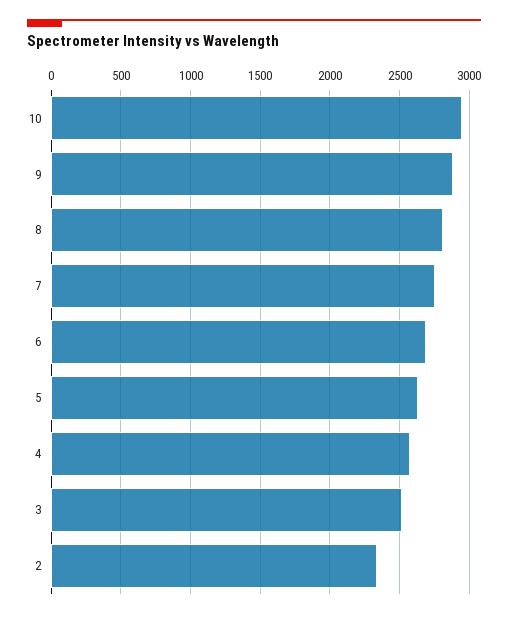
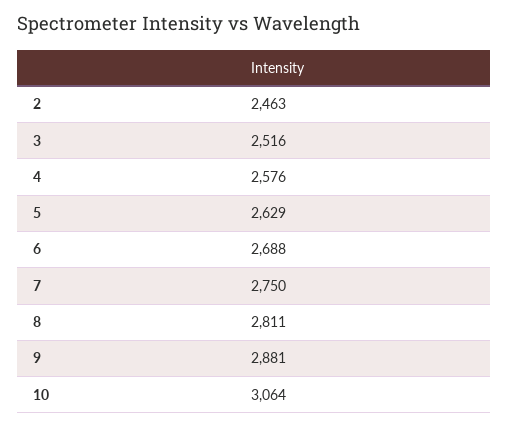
10: 2950 -> 3064
2: 2350 -> 2463

